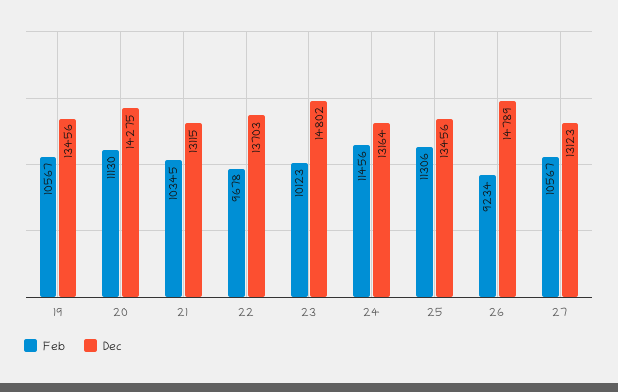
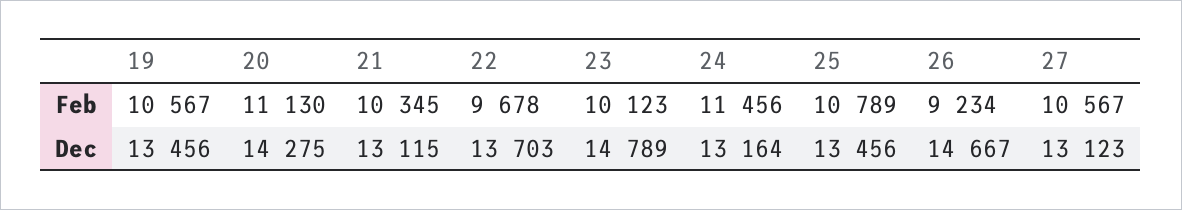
Dec, 23: 14802 -> 14789
Feb, 25: 11306 -> 10789
Dec, 26: 14789 -> 14667

